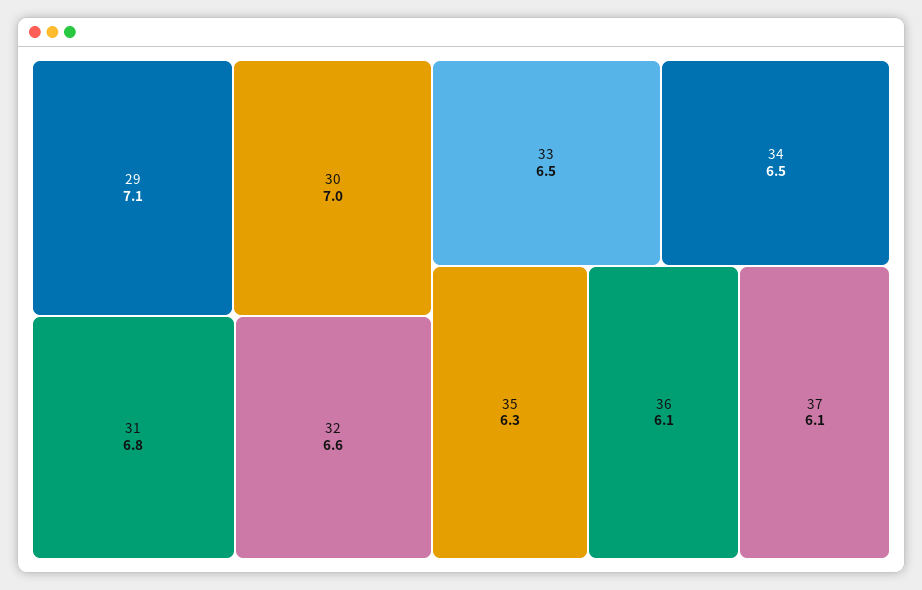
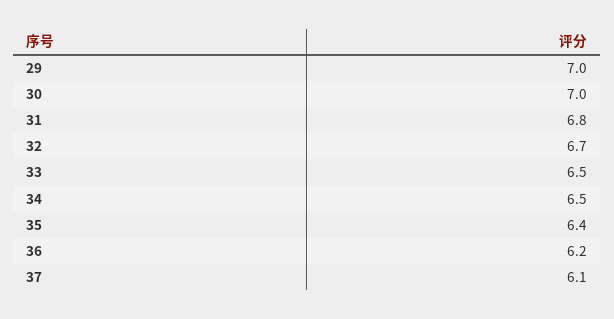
29: 7.1 -> 7
32: 6.6 -> 6.7
35: 6.3 -> 6.4
36: 6.1 -> 6.2

